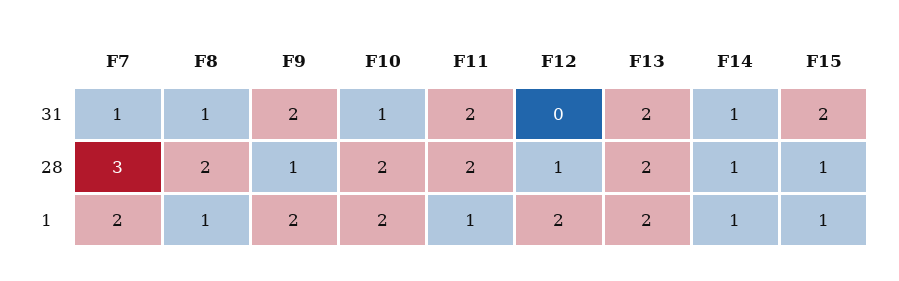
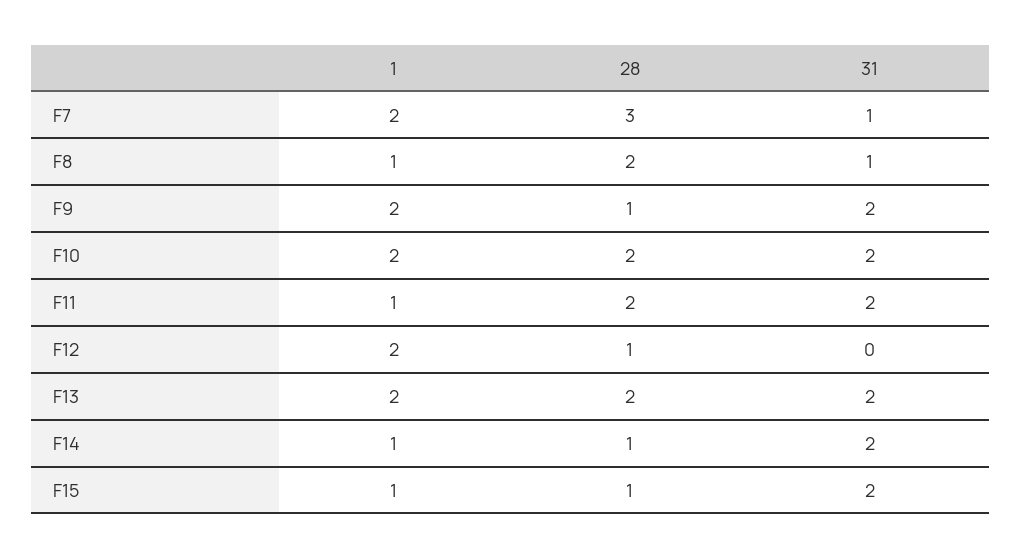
F10, 31: 1 -> 2
F14, 31: 1 -> 2

